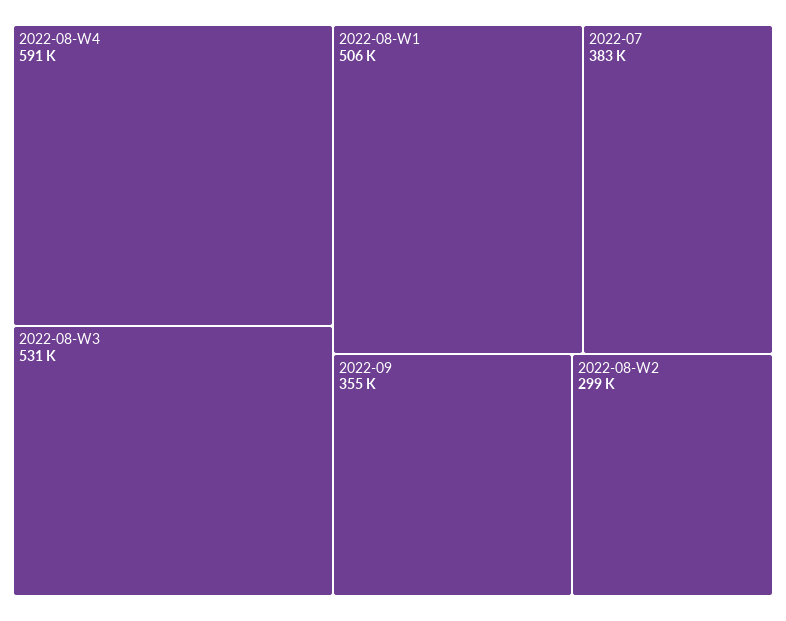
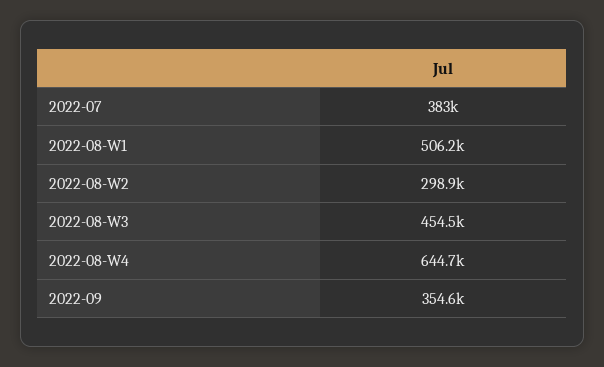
2022-08-W4: 591000 -> 644700
2022-08-W3: 531000 -> 454500

